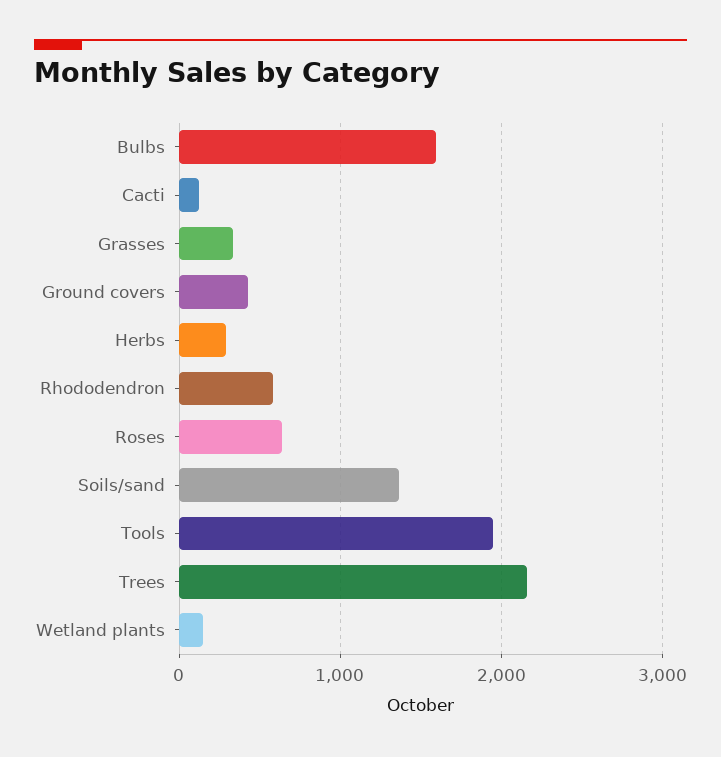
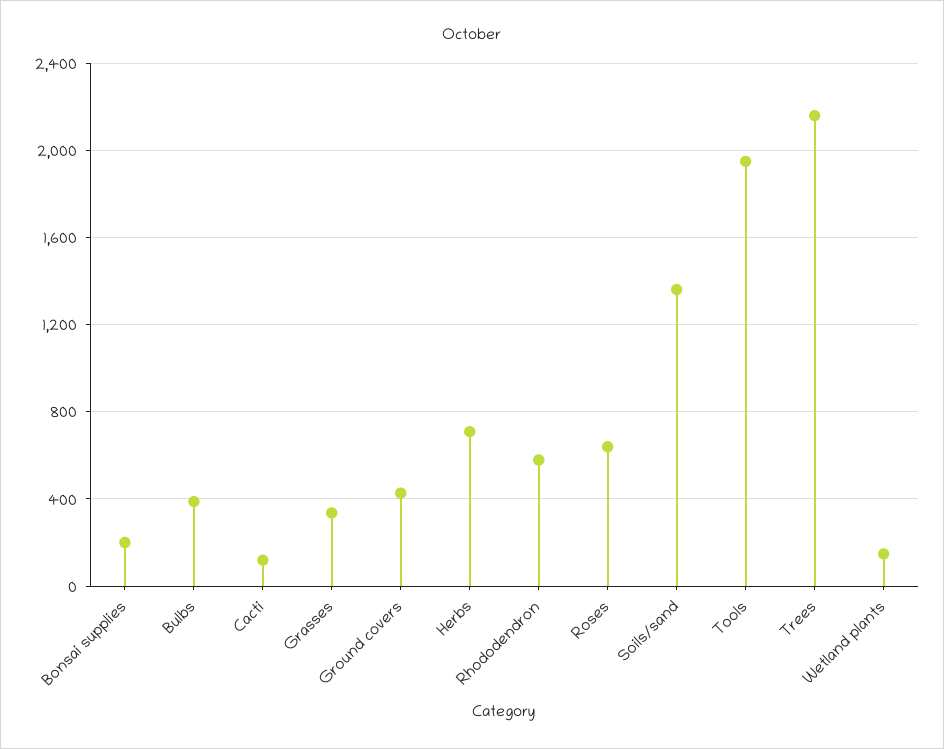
Bulbs: 1600 -> 400
Herbs: 300 -> 700
Bonsai supplies: none -> 200

